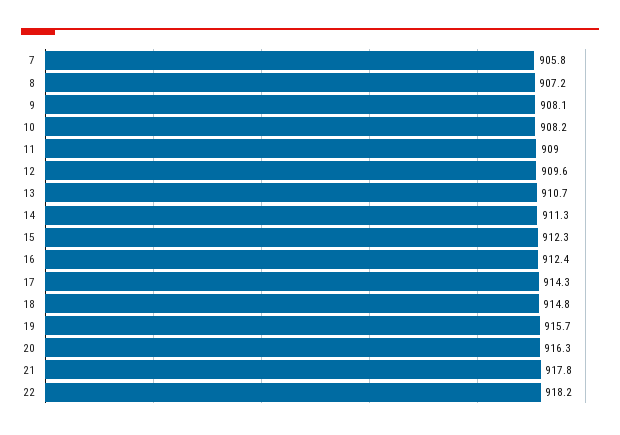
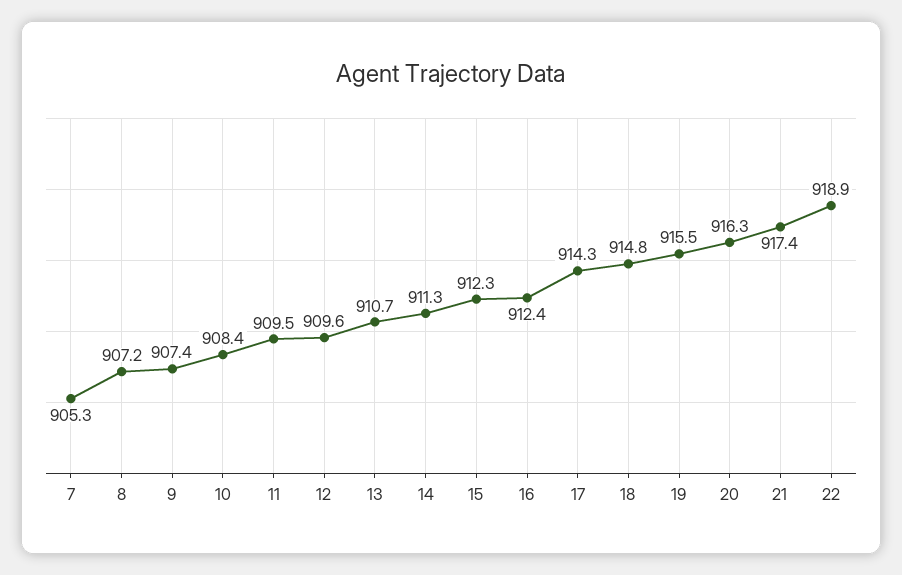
7: 905.8 -> 905.3
9: 908.1 -> 907.4
10: 908.2 -> 908.4
11: 909 -> 909.5
19: 915.7 -> 915.5
21: 917.8 -> 917.4
22: 918.2 -> 918.9

